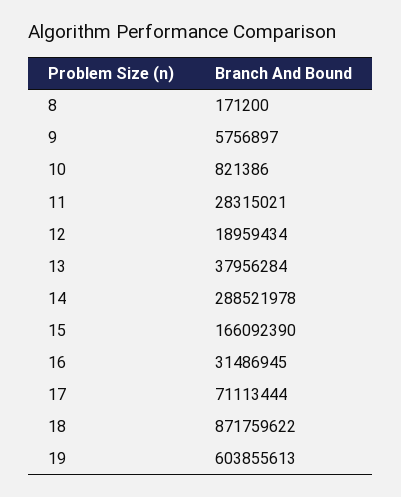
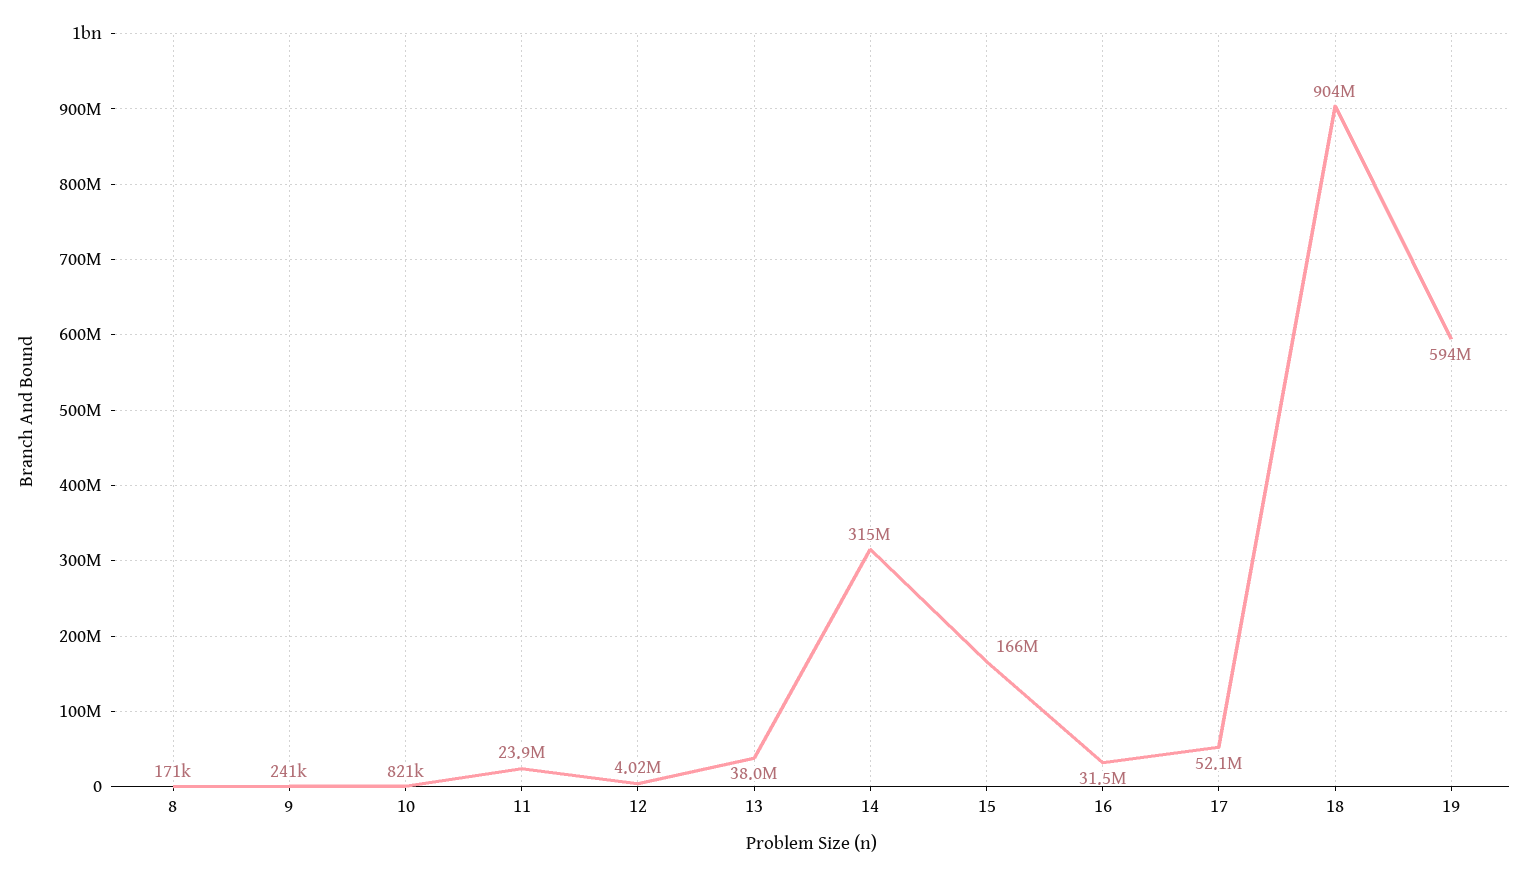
9: 5756897 -> 241000
11: 28315021 -> 23900000
12: 18959434 -> 4020000
14: 288521978 -> 315000000
17: 71113444 -> 52100000
18: 871759622 -> 904000000
19: 603855613 -> 594000000

